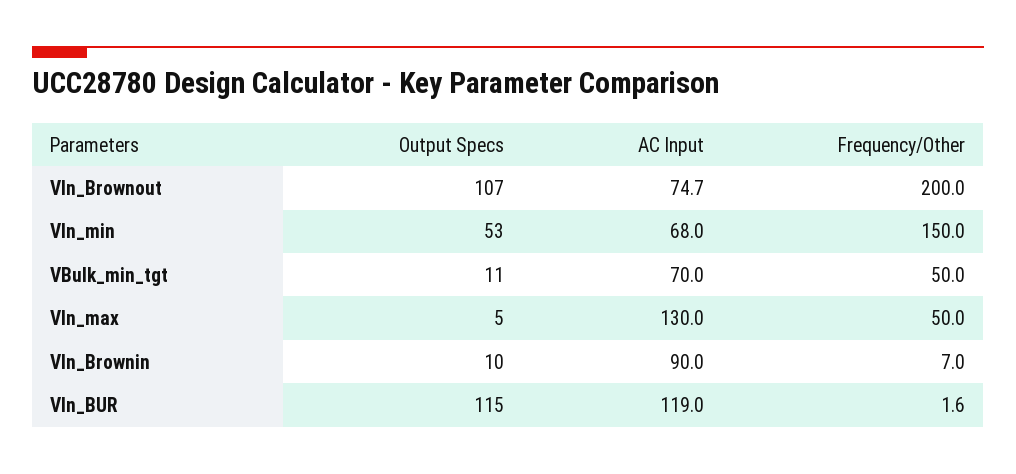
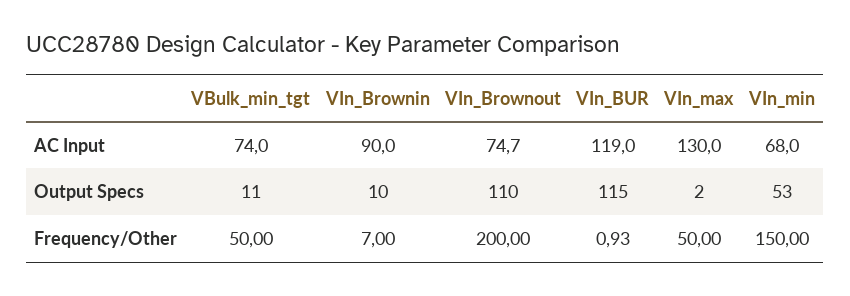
Output Specs, VIn_Brownout: 107 -> 110
AC Input, VBulk_min_tgt: 70 -> 74
Output Specs, VIn_max: 5 -> 2
Frequency/Other, VIn_BUR: 1.6 -> 0.93

